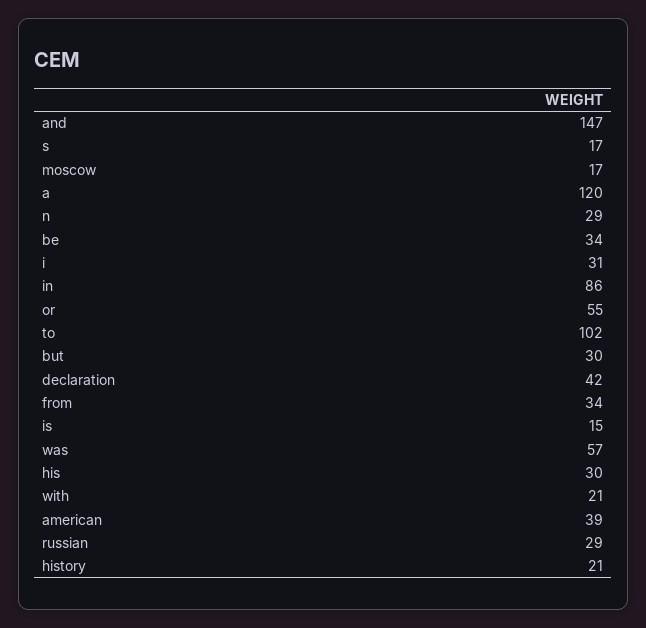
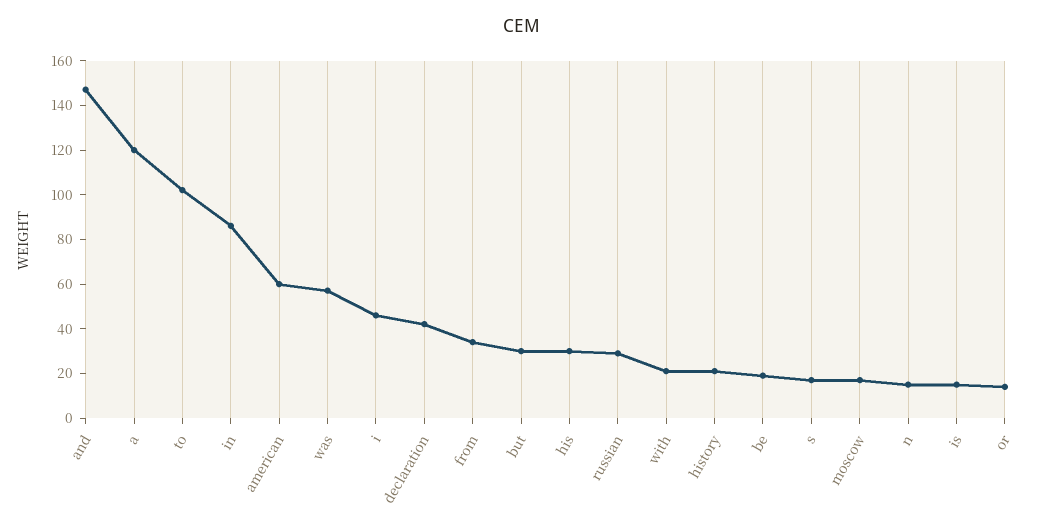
n: 29 -> 15
be: 34 -> 20
i: 31 -> 45
or: 55 -> 15
american: 39 -> 60

